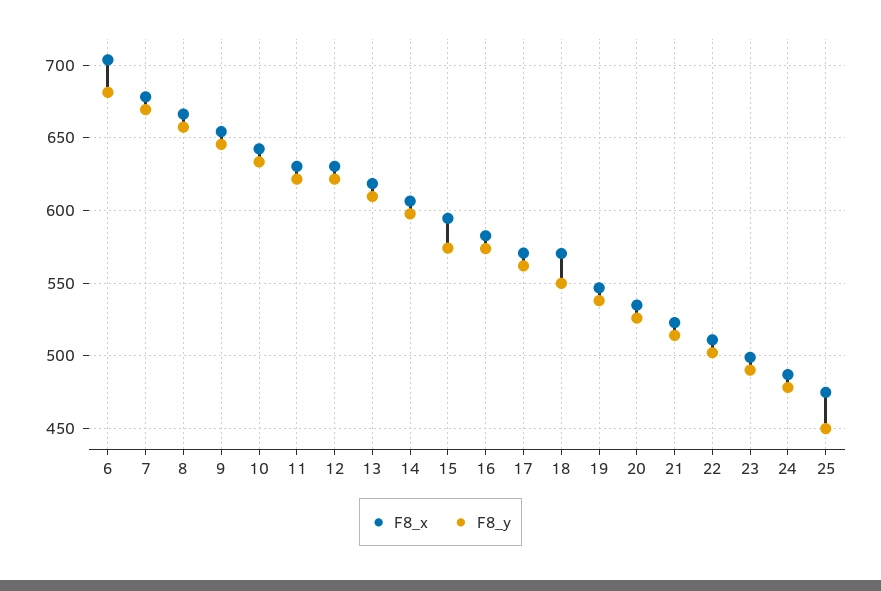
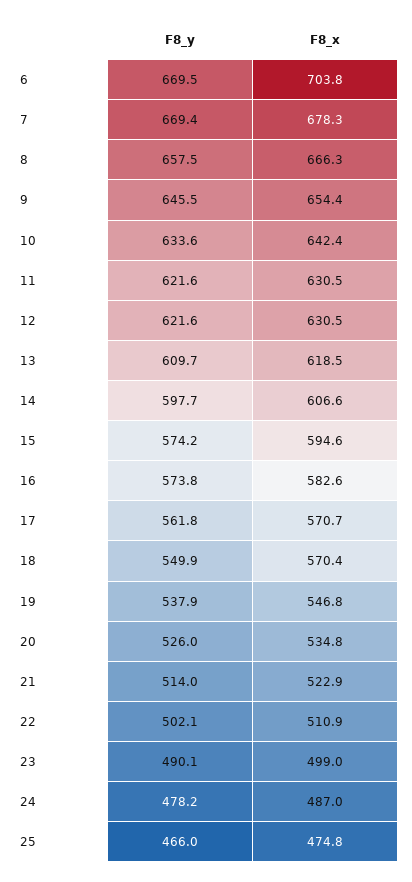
F8_y, 6: 680 -> 669.5
F8_y, 25: 450 -> 466

